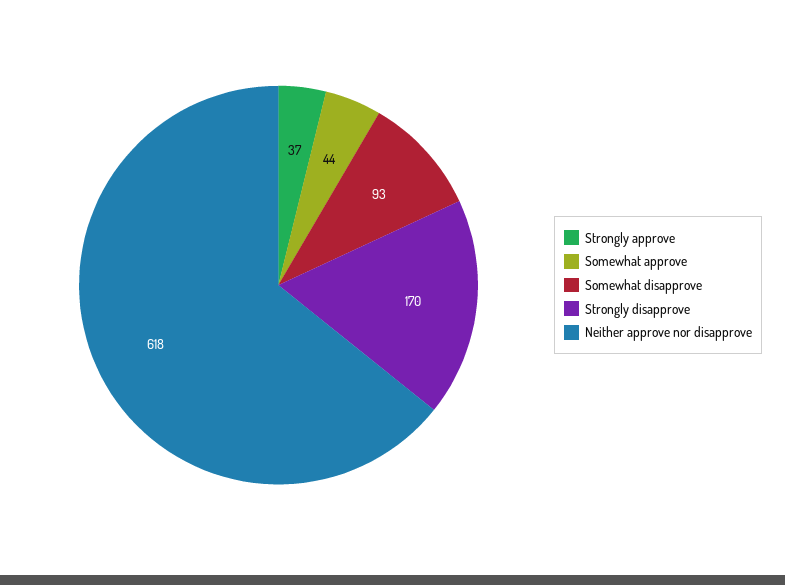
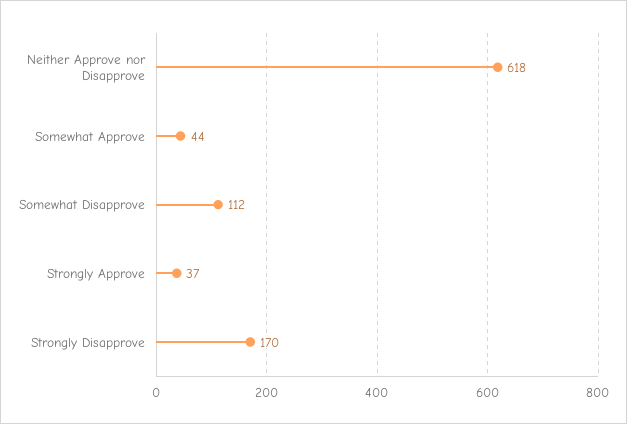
Somewhat disapprove: 93 -> 112

